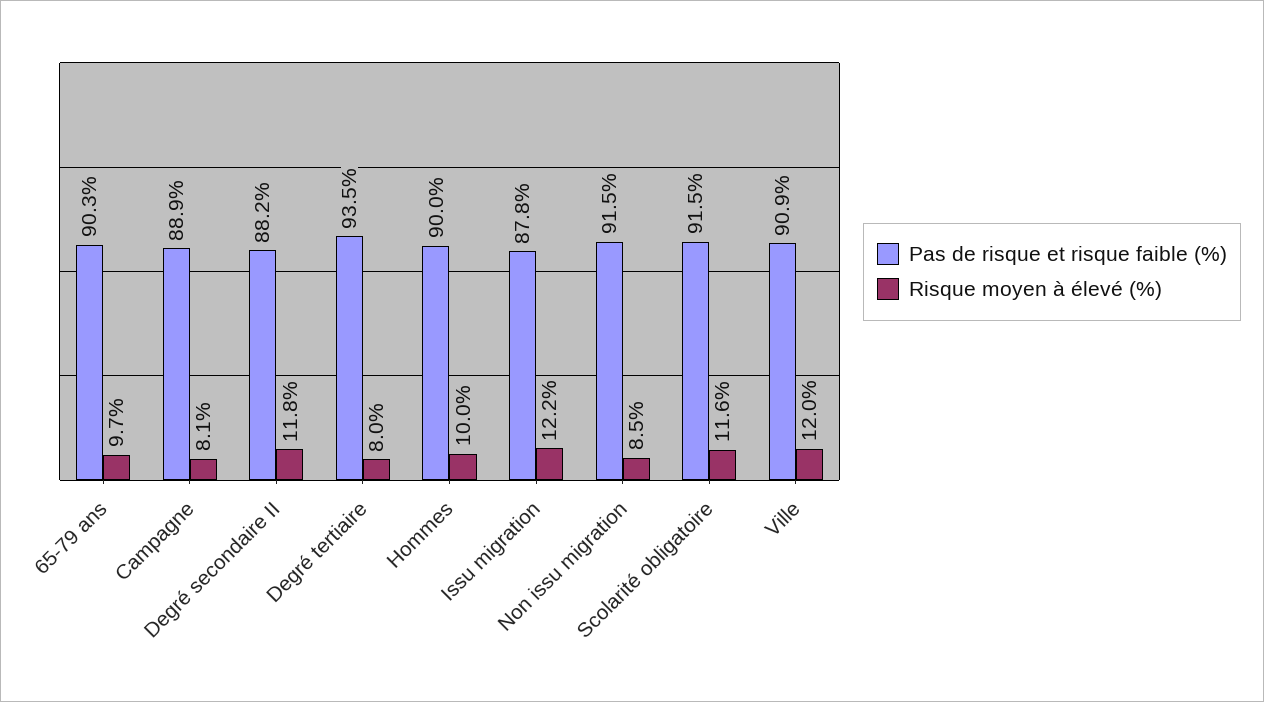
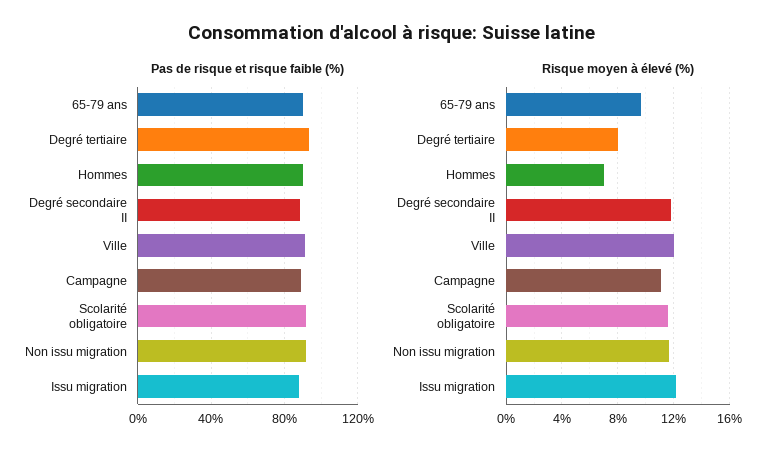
Risque moyen à élevé (%), Campagne: 8.1 -> 11
Risque moyen à élevé (%), Hommes: 10 -> 7
Risque moyen à élevé (%), Non issu migration: 8.5 -> 11.5

